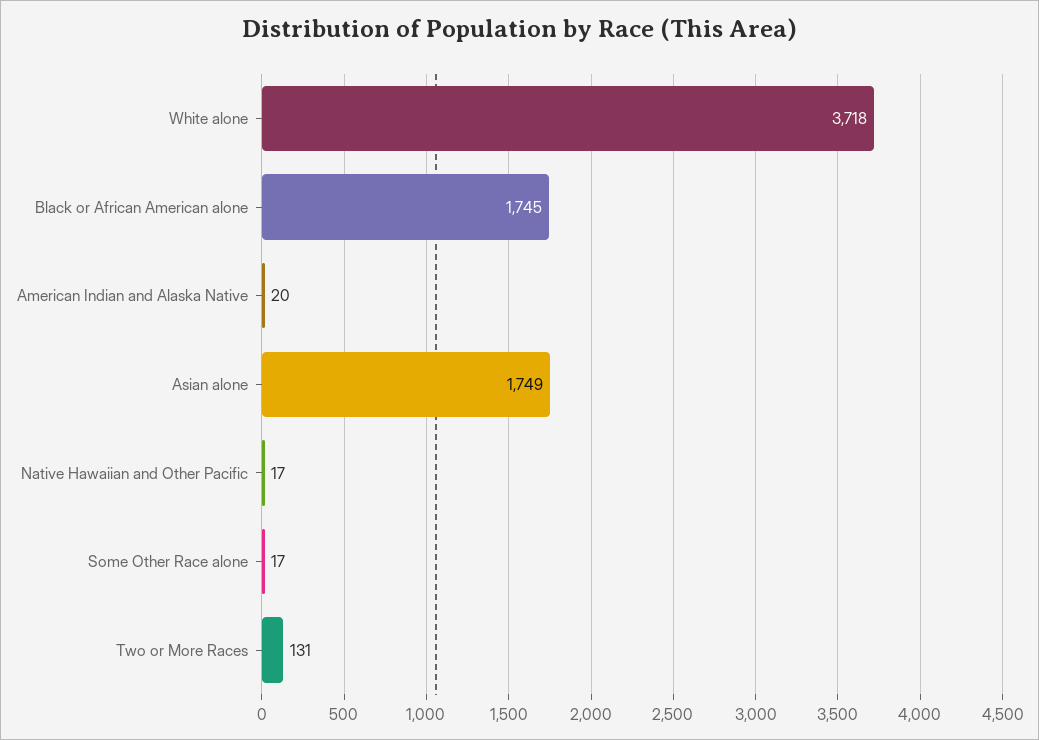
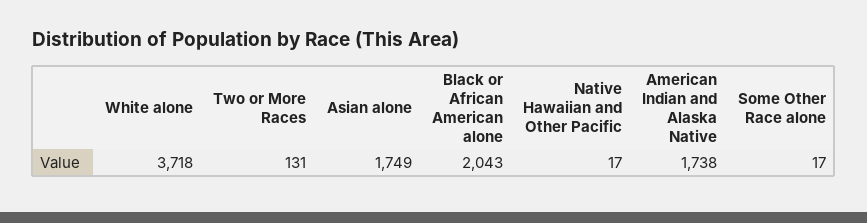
Black or African American alone: 1745 -> 2043
American Indian and Alaska Native: 20 -> 1738

